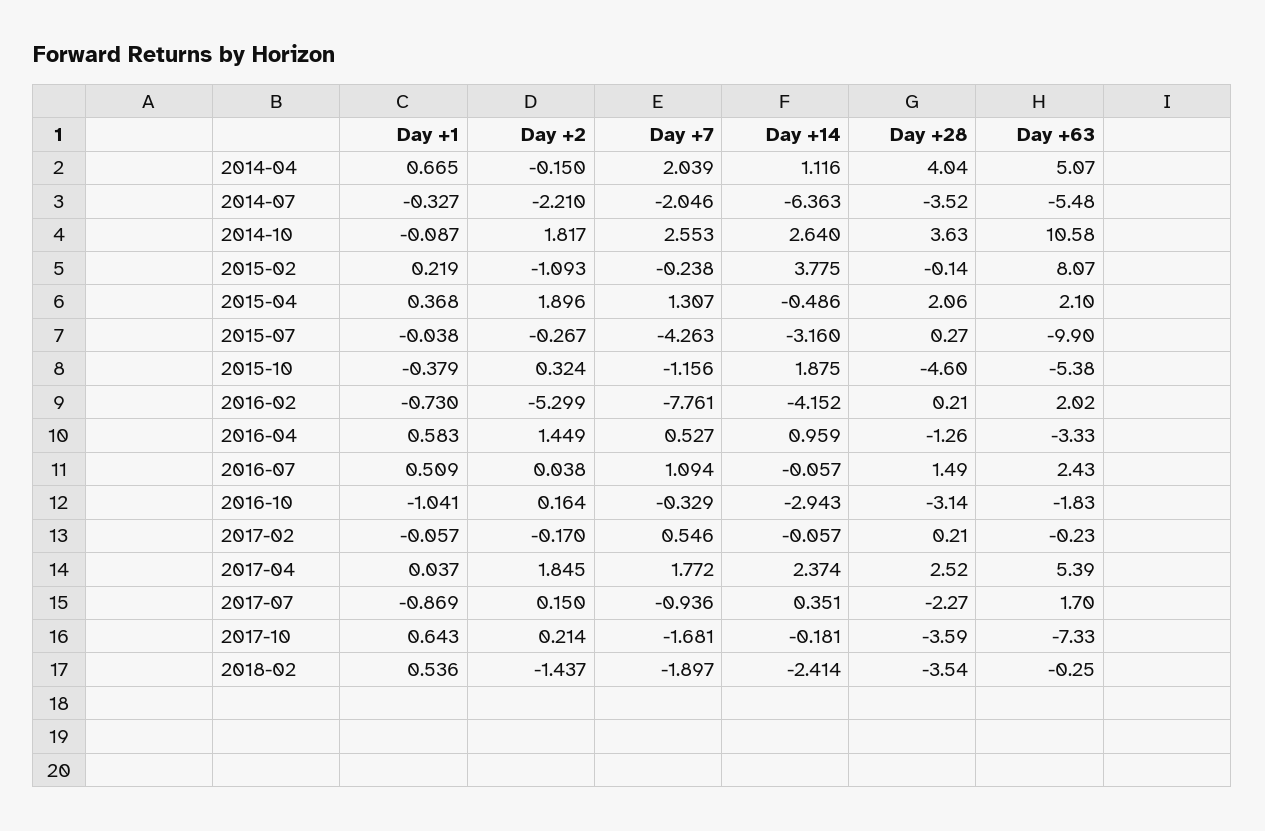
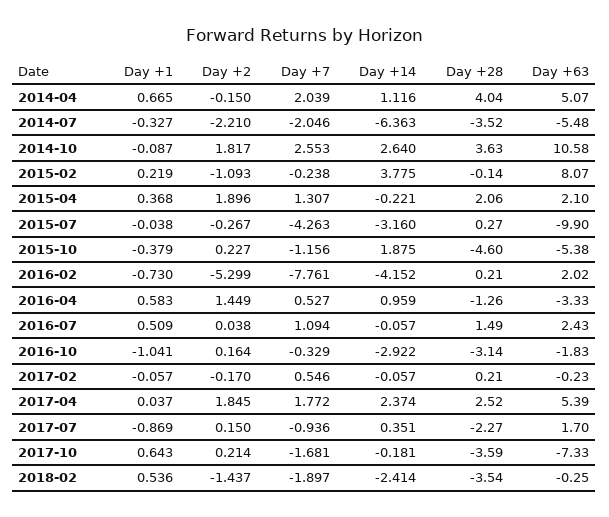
Day +14, 2015-04: -0.486 -> -0.221
Day +2, 2015-10: 0.324 -> 0.227
Day +14, 2016-10: -2.943 -> -2.922

